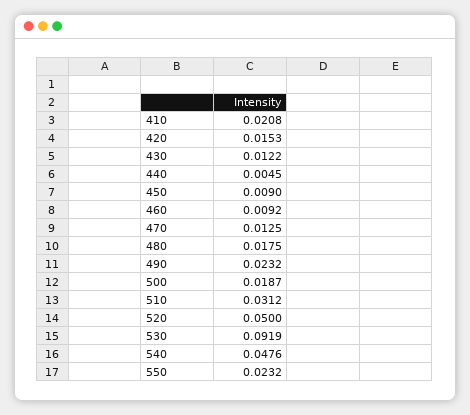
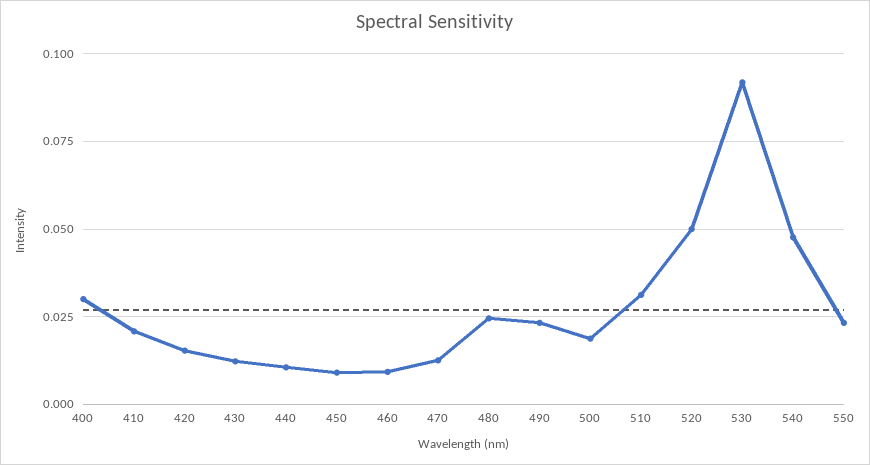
440: 0.0045 -> 0.01
480: 0.0175 -> 0.025
400: none -> 0.03

